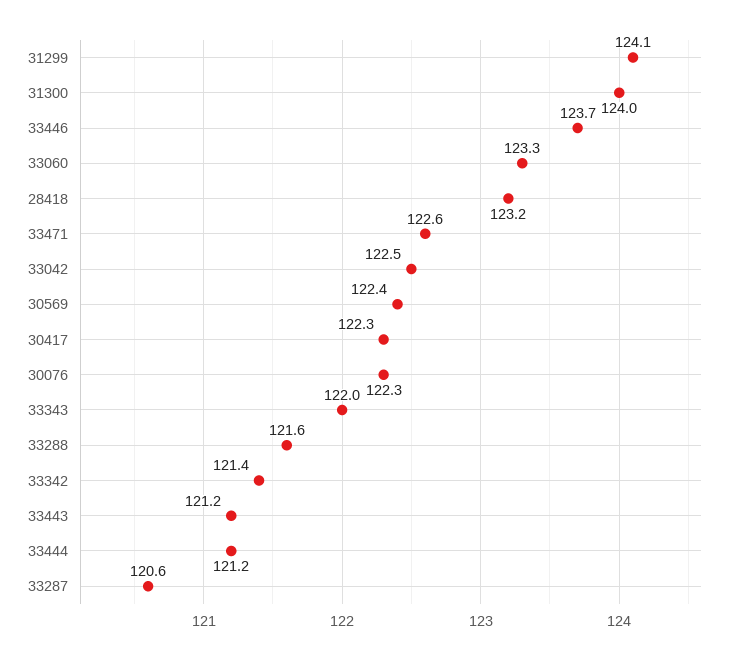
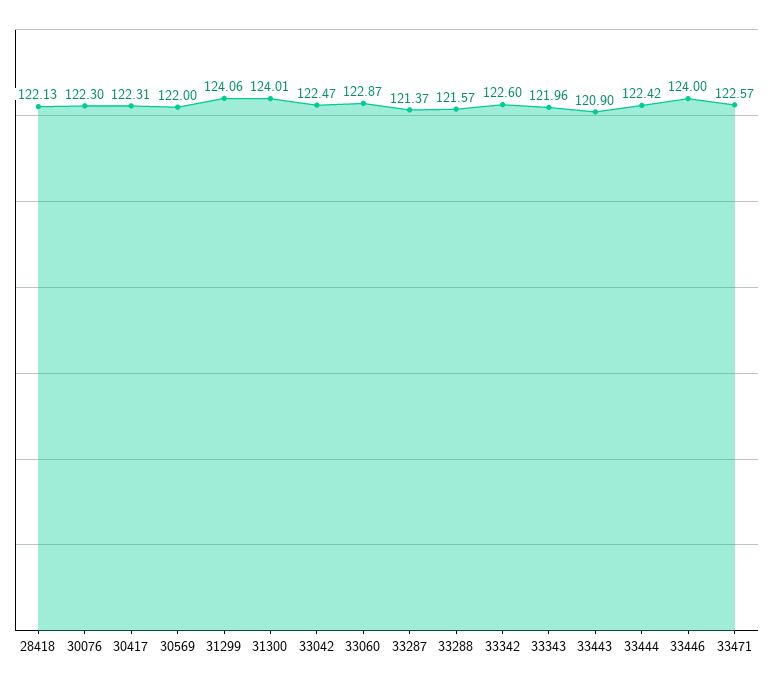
33446: 123.7 -> 124
33060: 123.3 -> 122.87
28418: 123.2 -> 122.13
30569: 122.4 -> 122
33342: 121.4 -> 122.6
33443: 121.2 -> 120.9
33444: 121.2 -> 122.42
33287: 120.6 -> 121.37

